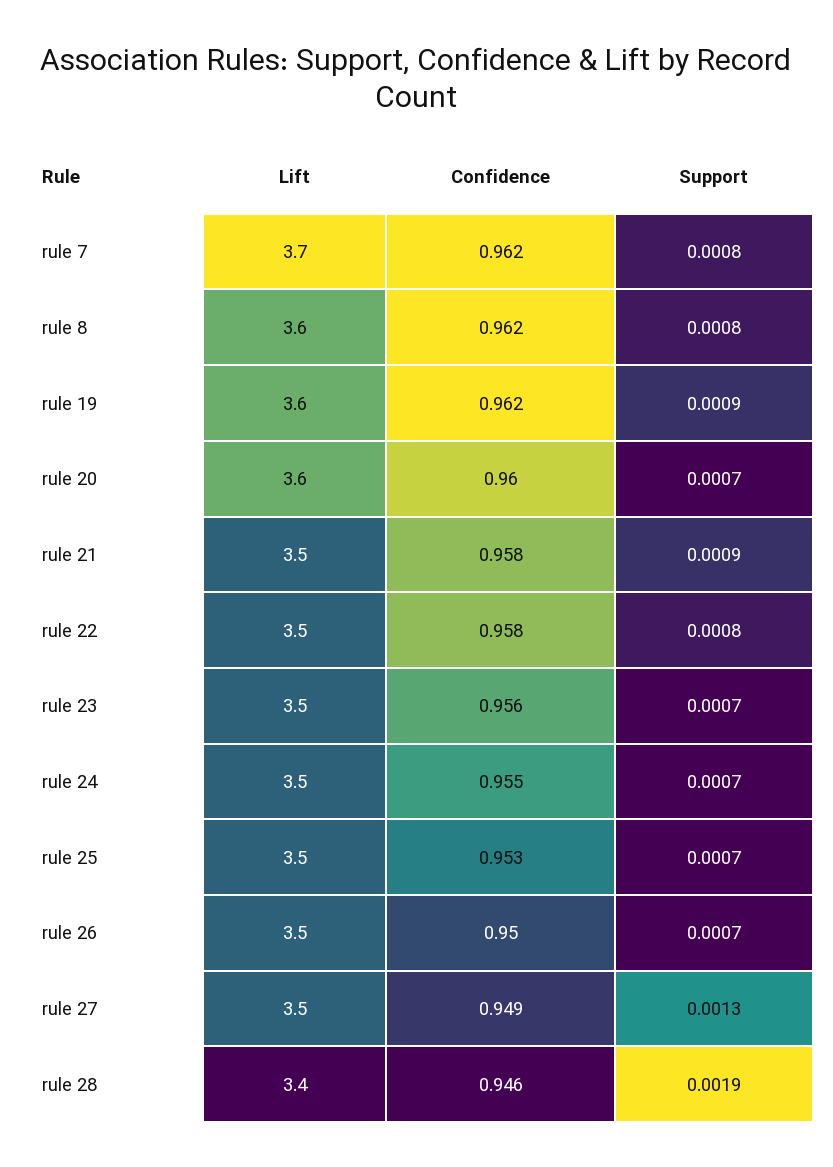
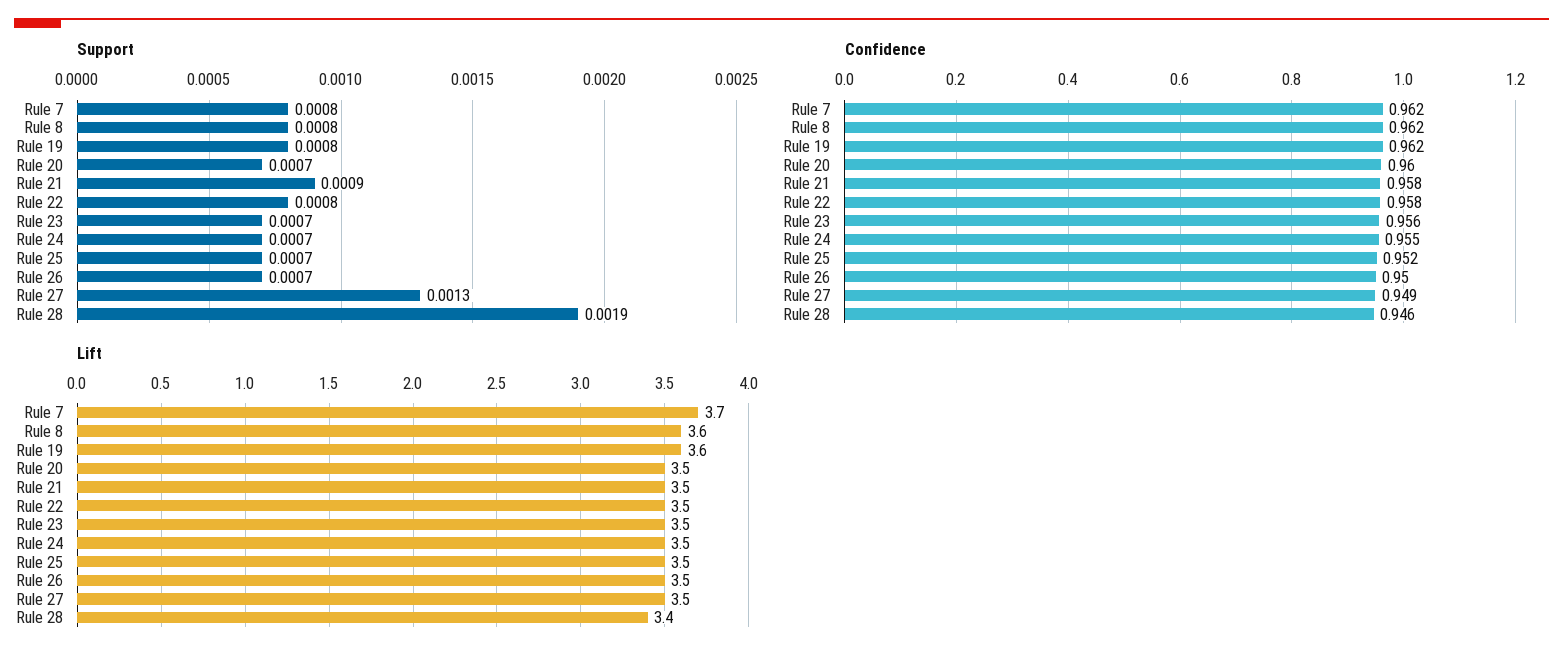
Support, rule 19: 0.0009 -> 0.0008
Lift, rule 20: 3.6 -> 3.5
Confidence, rule 25: 0.953 -> 0.952

